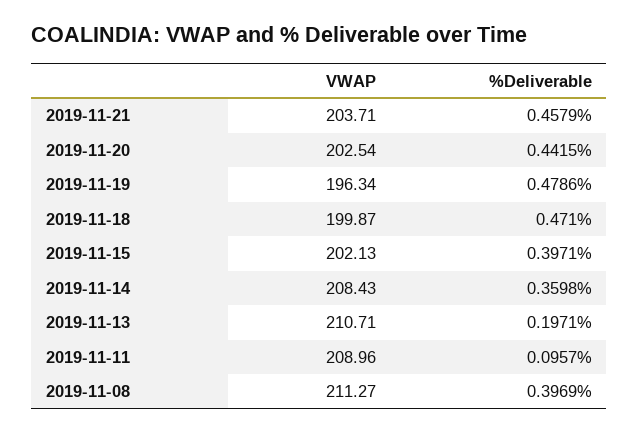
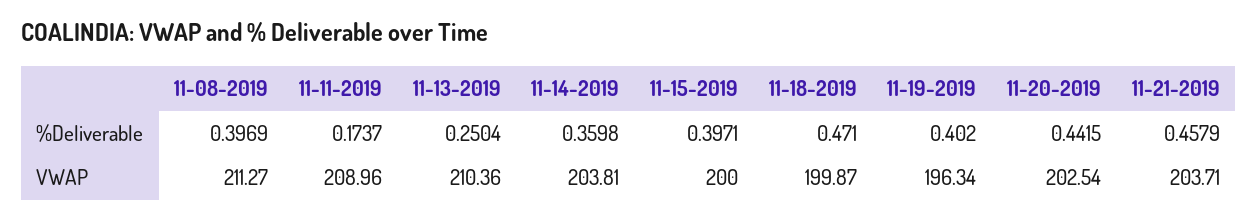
%Deliverable, 2019-11-19: 0.4786 -> 0.402
VWAP, 2019-11-15: 202.13 -> 200
VWAP, 2019-11-14: 208.43 -> 203.81
VWAP, 2019-11-13: 210.71 -> 210.36
%Deliverable, 2019-11-13: 0.1971 -> 0.2504
%Deliverable, 2019-11-11: 0.0957 -> 0.1737

